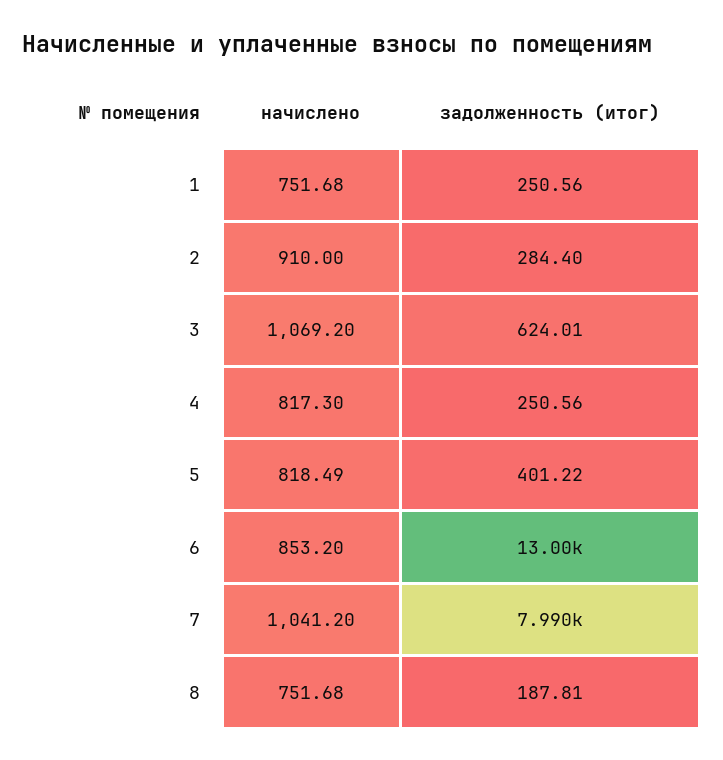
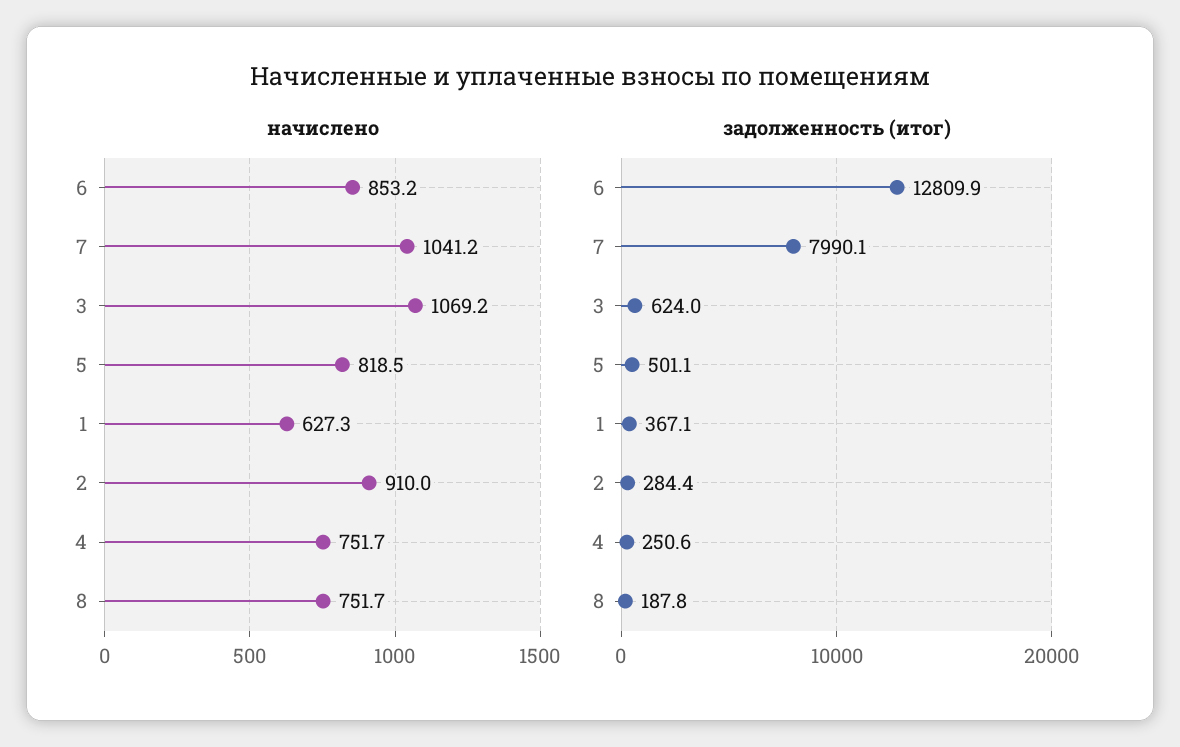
начислено, 1: 751.68 -> 627.3
задолженность (итог), 1: 250.56 -> 367.1
начислено, 4: 817.3 -> 751.7
задолженность (итог), 5: 401.22 -> 501.1
задолженность (итог), 6: 13000 -> 12809.9

